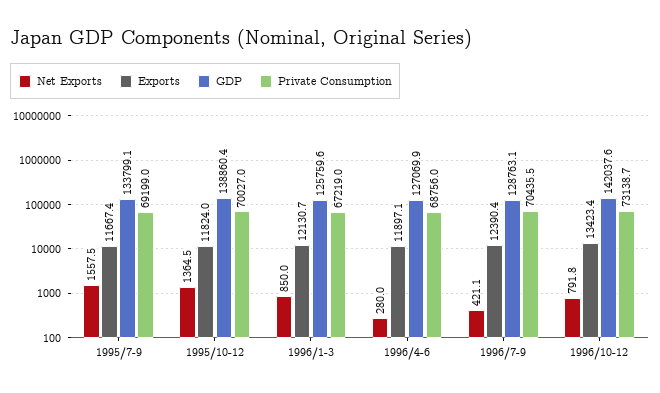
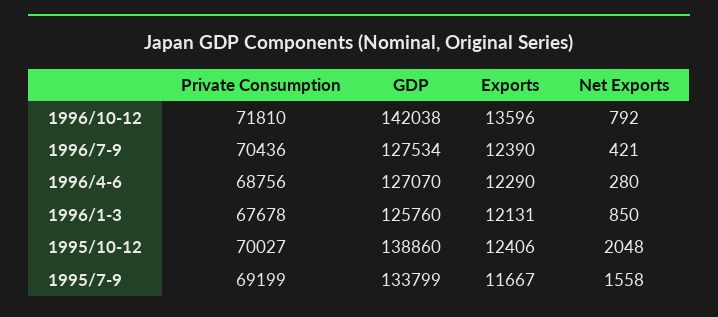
Net Exports, 1995/10-12: 1364.5 -> 2048
Exports, 1995/10-12: 11824 -> 12406
Private Consumption, 1996/1-3: 67219 -> 67678
Exports, 1996/4-6: 11897.1 -> 12290
GDP, 1996/7-9: 128763.1 -> 127534
Exports, 1996/10-12: 13423.4 -> 13596
Private Consumption, 1996/10-12: 73138.7 -> 71810

